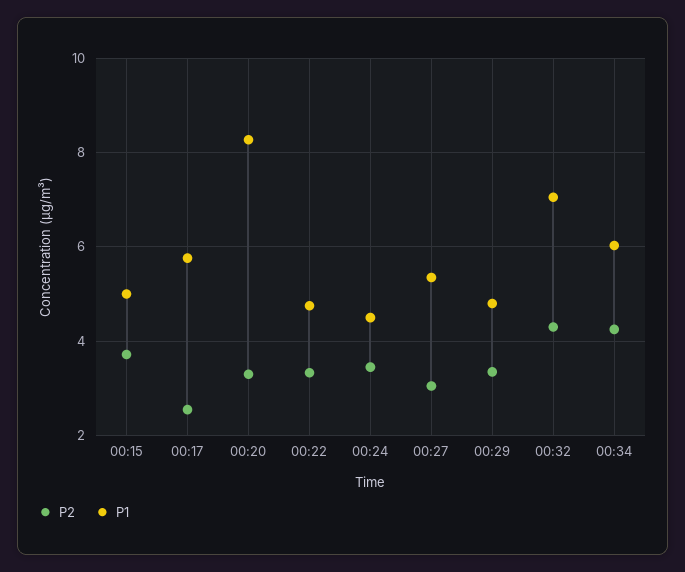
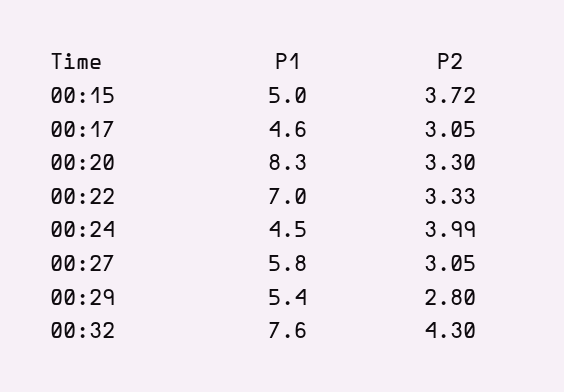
P2, 00:17: 2.6 -> 3.05
P1, 00:17: 5.8 -> 4.6
P1, 00:22: 4.8 -> 7
P2, 00:24: 3.4 -> 3.99
P1, 00:27: 5.4 -> 5.8
P2, 00:29: 3.4 -> 2.8
P1, 00:29: 4.8 -> 5.4
P1, 00:32: 7 -> 7.6
P2, 00:34: 4.2 -> none
P1, 00:34: 6 -> none

